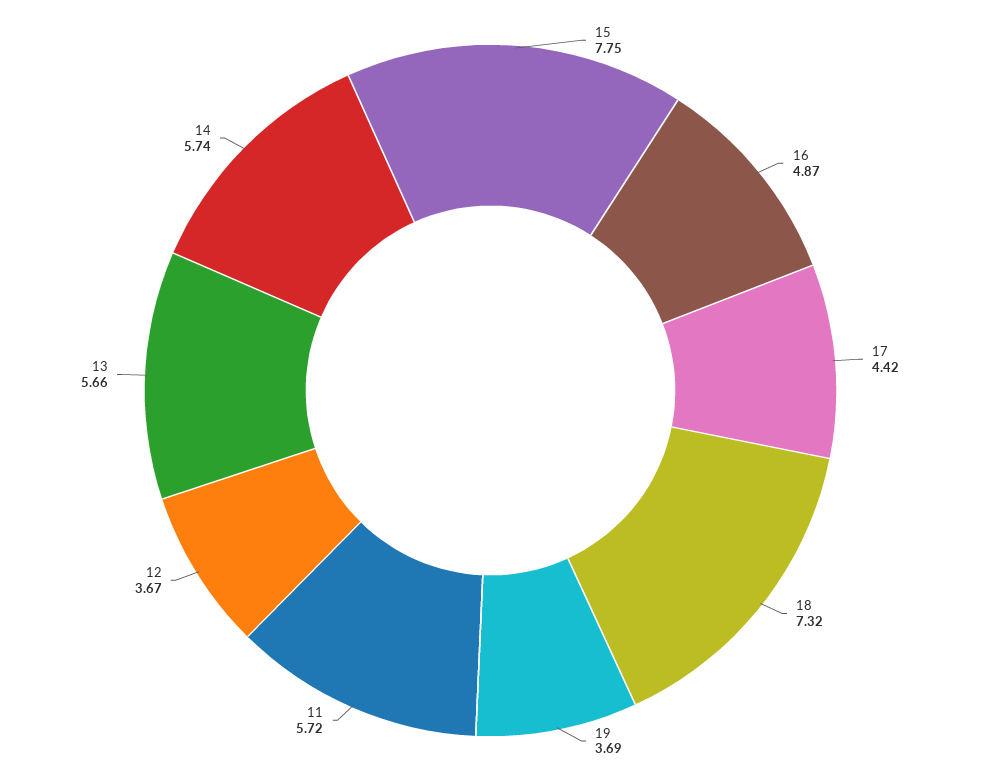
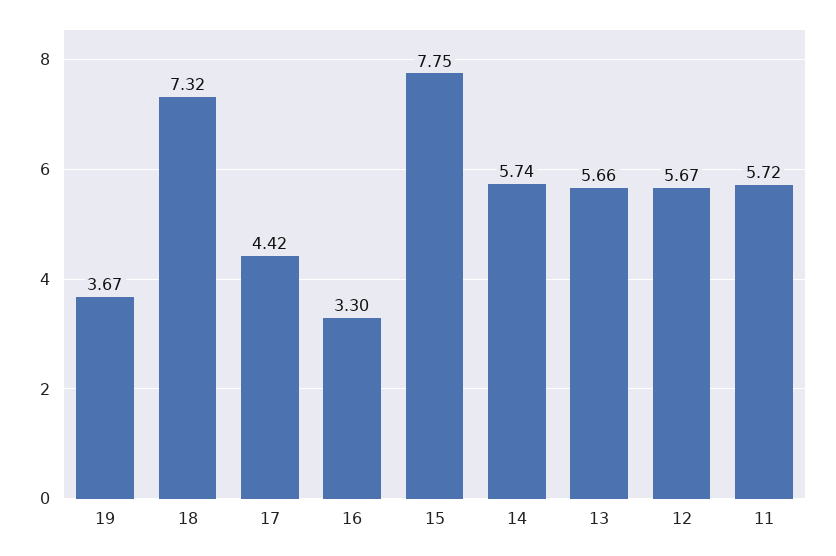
16: 4.87 -> 3.3
19: 3.69 -> 3.67
12: 3.67 -> 5.67

